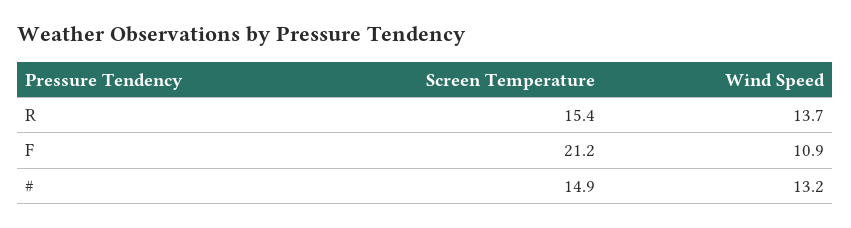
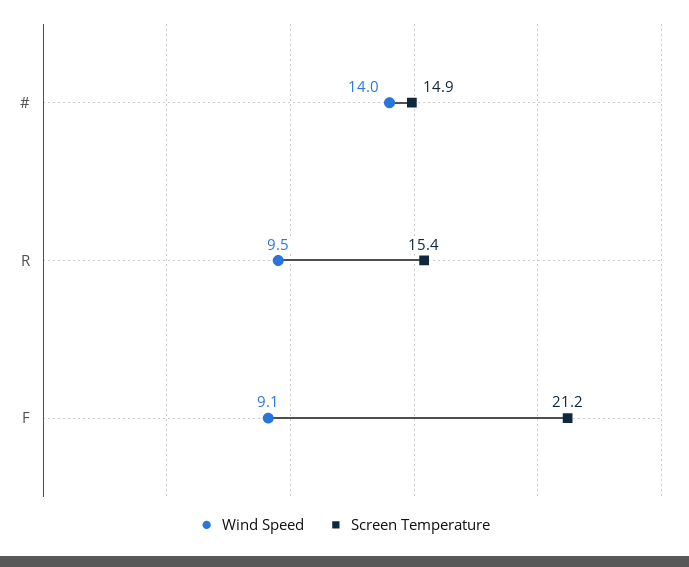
Wind Speed, R: 13.7 -> 9.5
Wind Speed, F: 10.9 -> 9.1
Wind Speed, #: 13.2 -> 14

